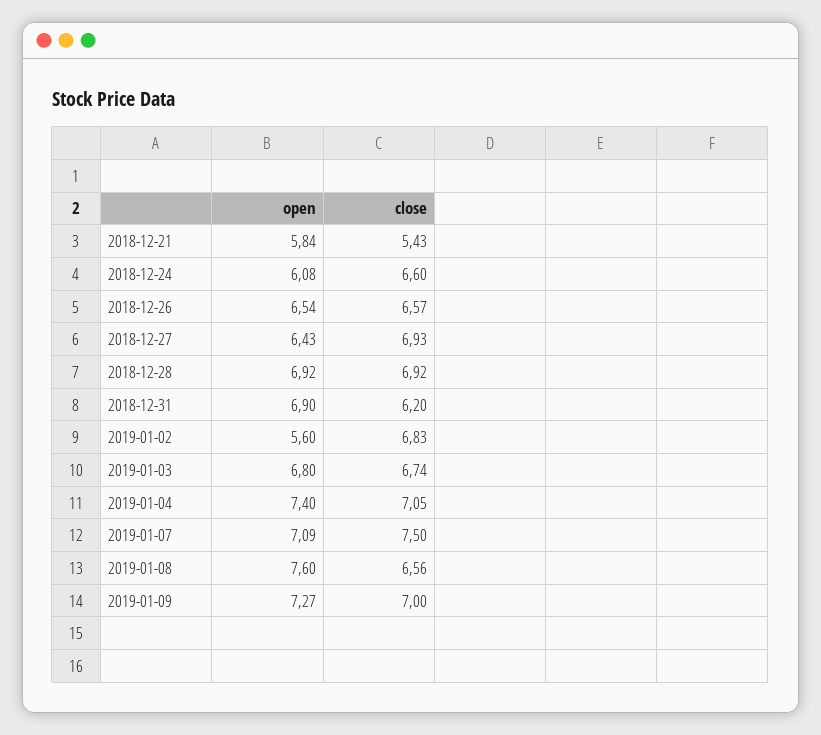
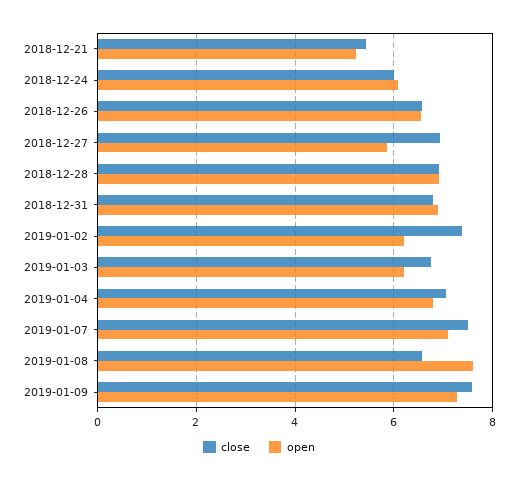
open, 2018-12-21: 5.84 -> 5.2
close, 2018-12-24: 6.6 -> 6
open, 2018-12-27: 6.43 -> 5.8
close, 2018-12-31: 6.2 -> 6.8
open, 2019-01-02: 5.6 -> 6.2
close, 2019-01-02: 6.83 -> 7.4
open, 2019-01-03: 6.8 -> 6.2
open, 2019-01-04: 7.4 -> 6.8
close, 2019-01-09: 7 -> 7.6

